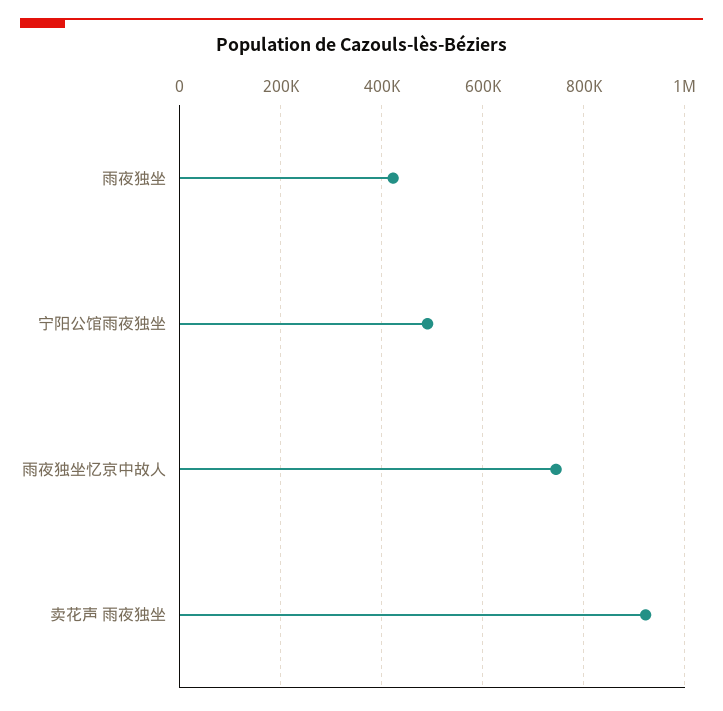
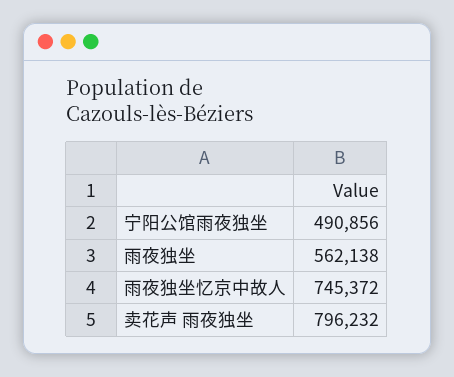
雨夜独坐: 420000 -> 562138
卖花声 雨夜独坐: 920000 -> 796232

